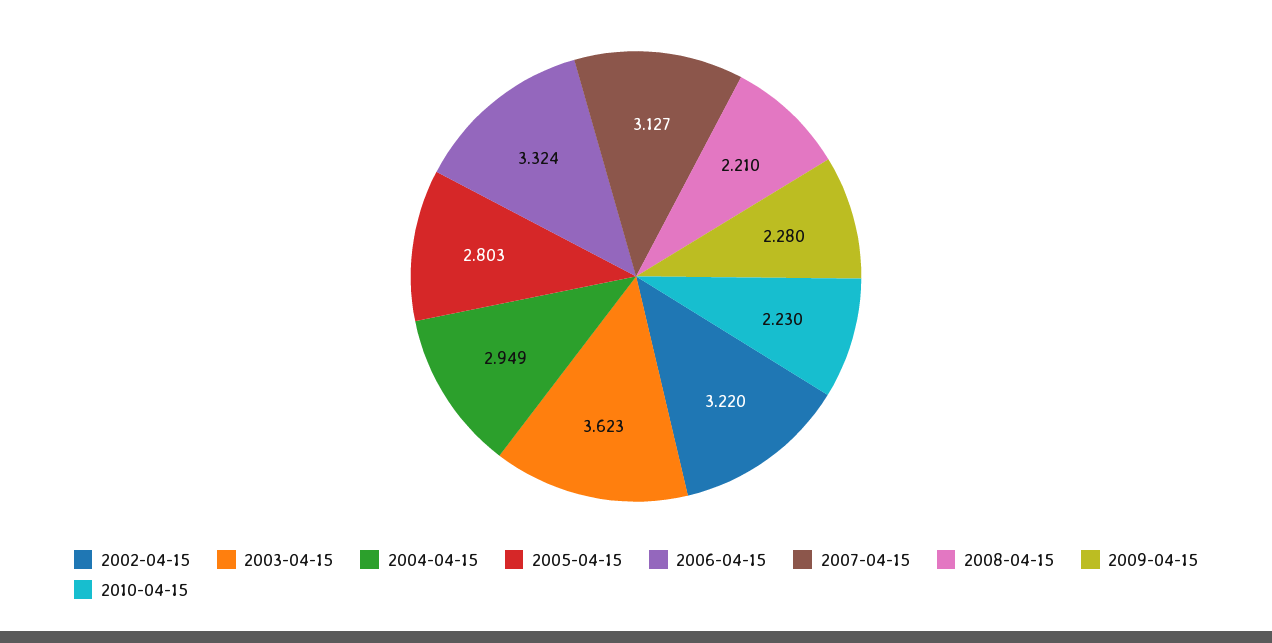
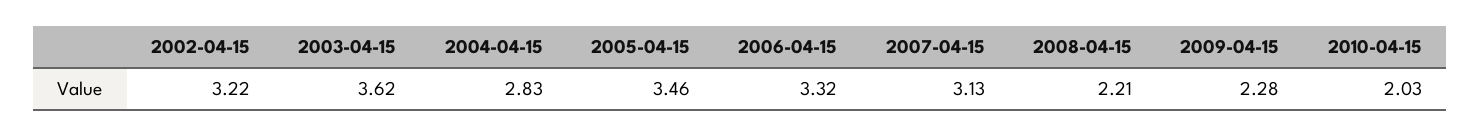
2004-04-15: 2.949 -> 2.83
2005-04-15: 2.803 -> 3.46
2010-04-15: 2.23 -> 2.03

